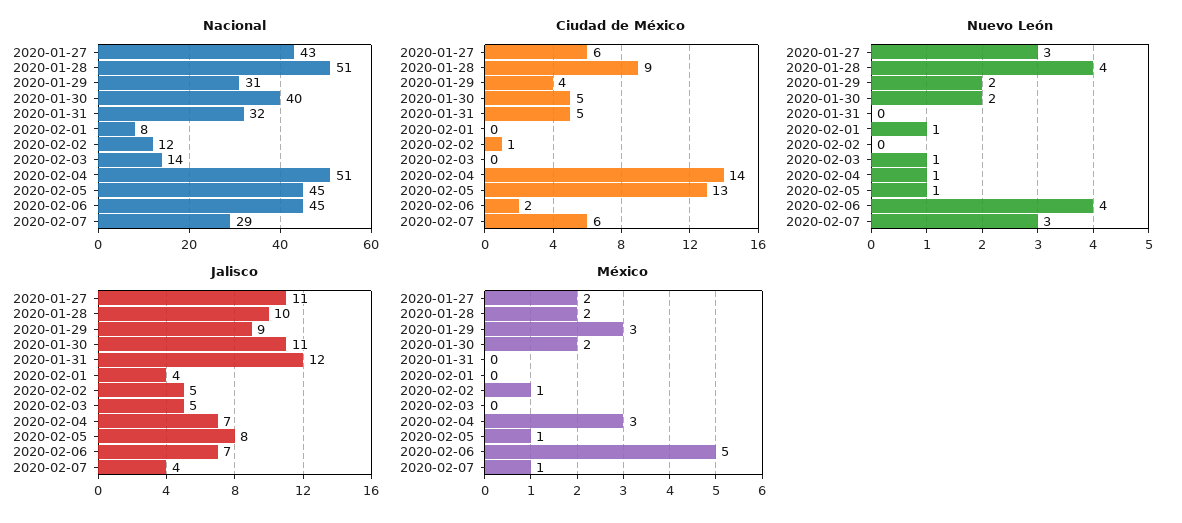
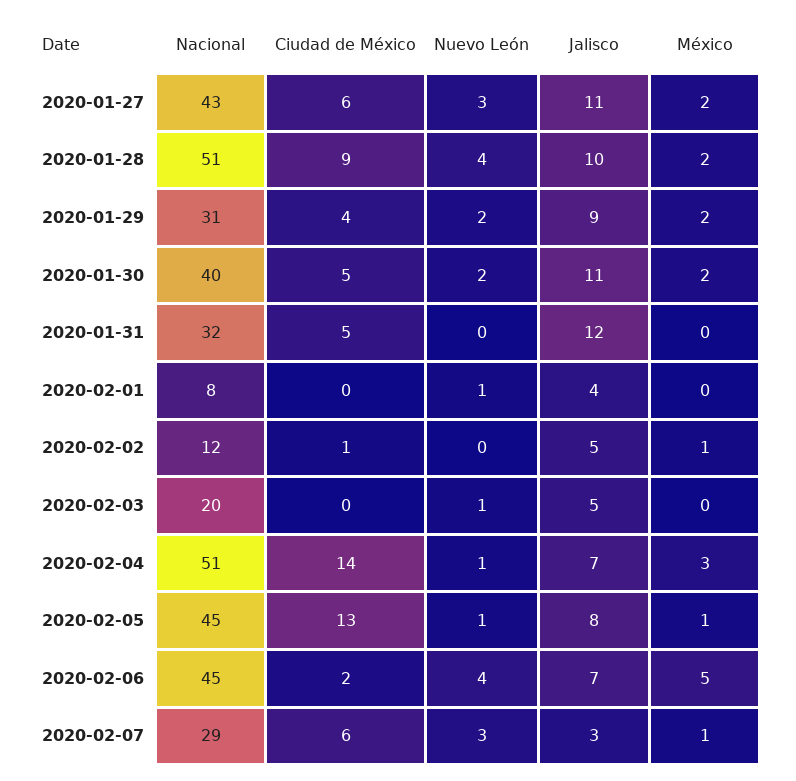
Nacional, 2020-02-03: 14 -> 20
Jalisco, 2020-02-07: 4 -> 3
México, 2020-01-29: 3 -> 2

